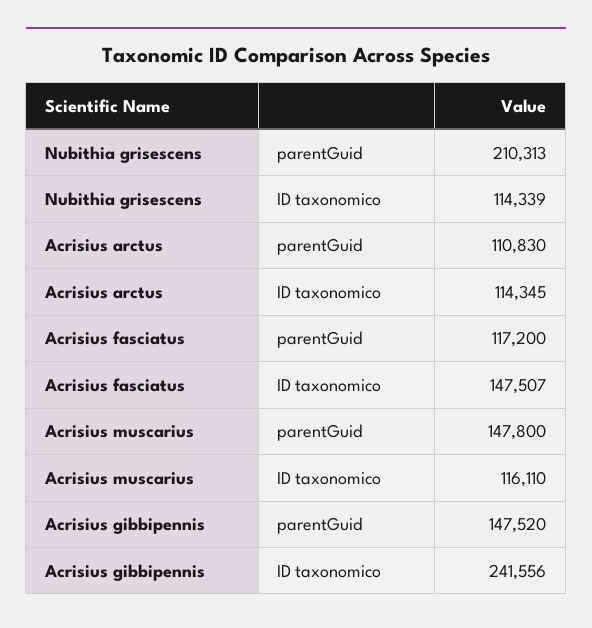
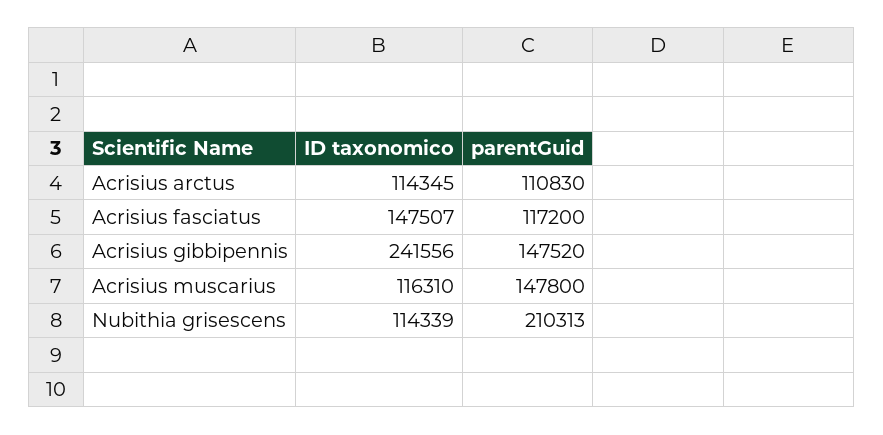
Acrisius muscarius, ID taxonomico: 116110 -> 116310

